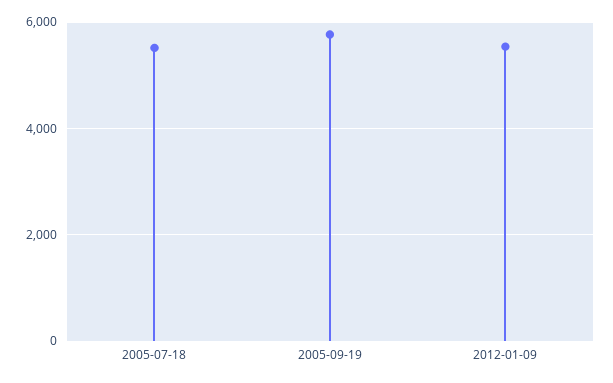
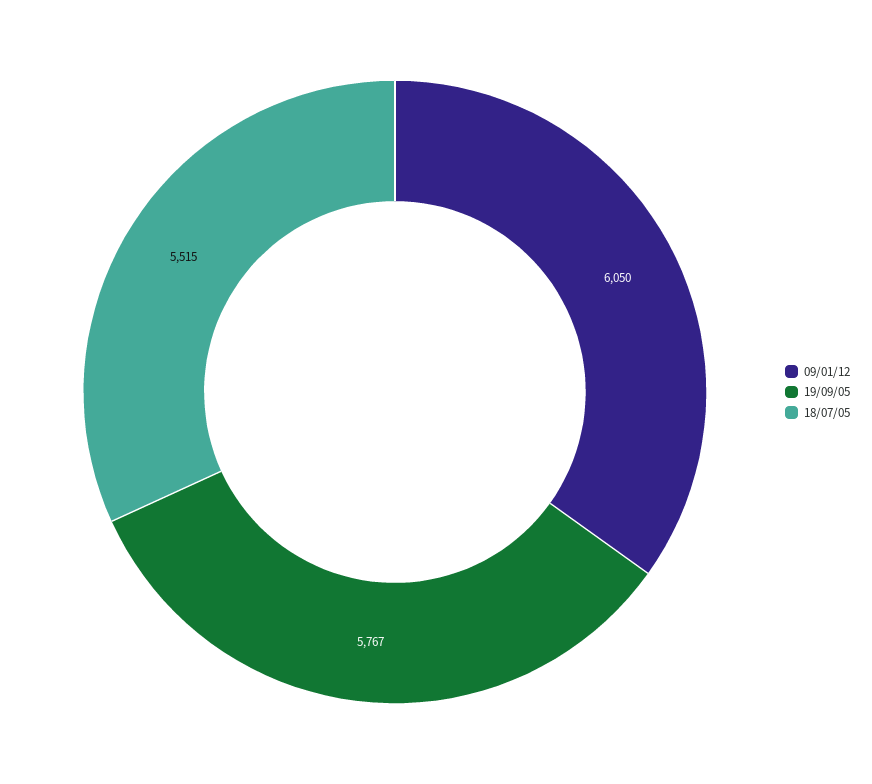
2012-01-09: 5600 -> 6050

